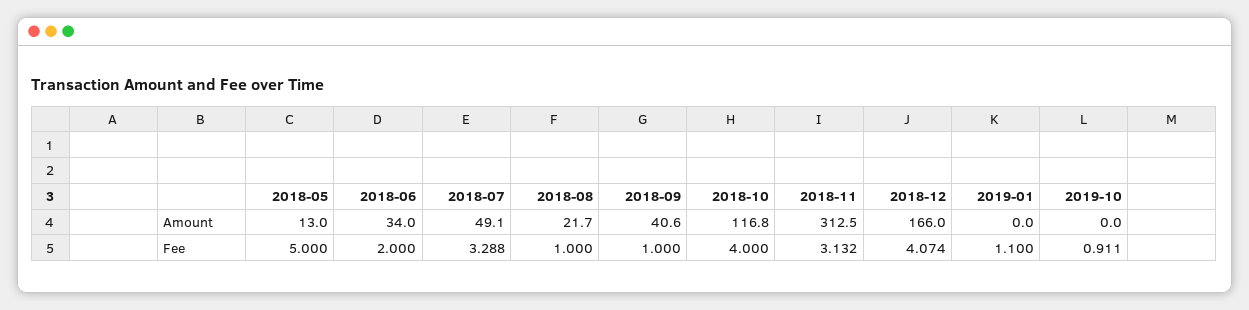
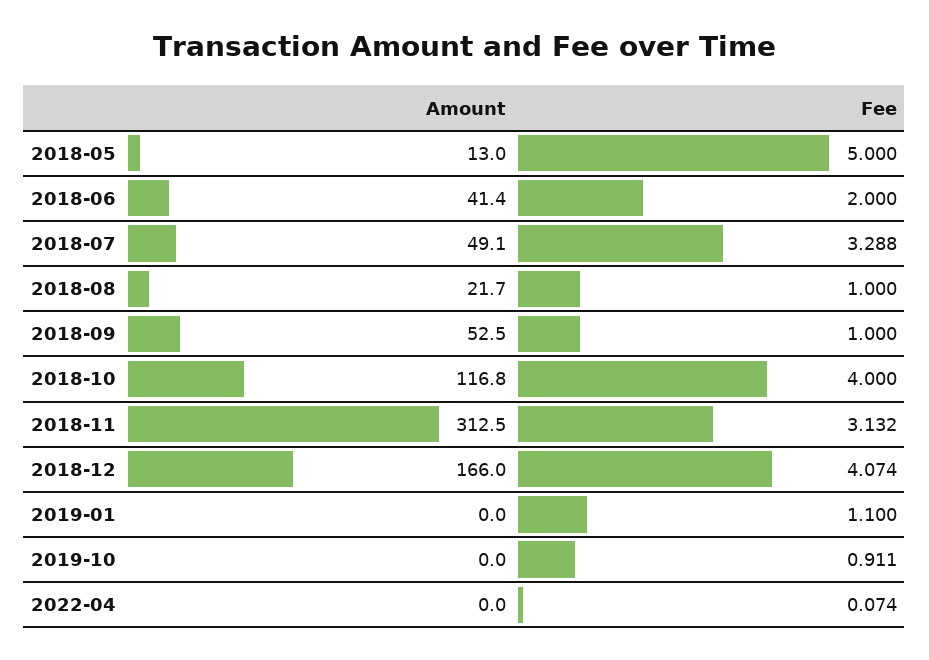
2018-06, Amount: 34 -> 41.4
2018-09, Amount: 40.6 -> 52.5
2022-04, Amount: none -> 0
2022-04, Fee: none -> 0.074

